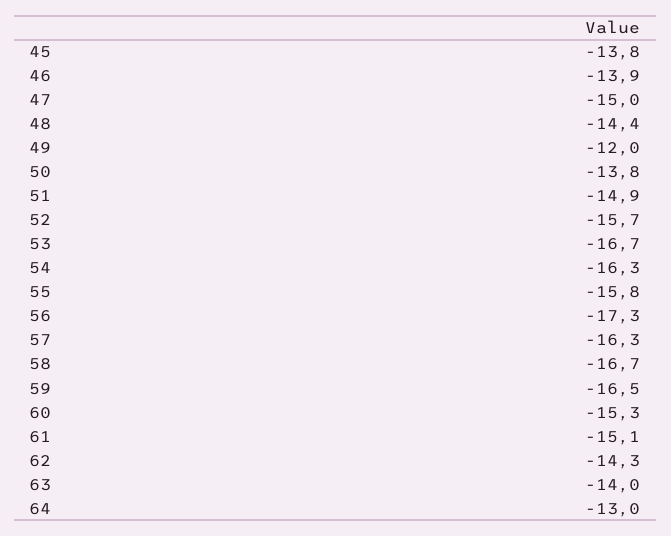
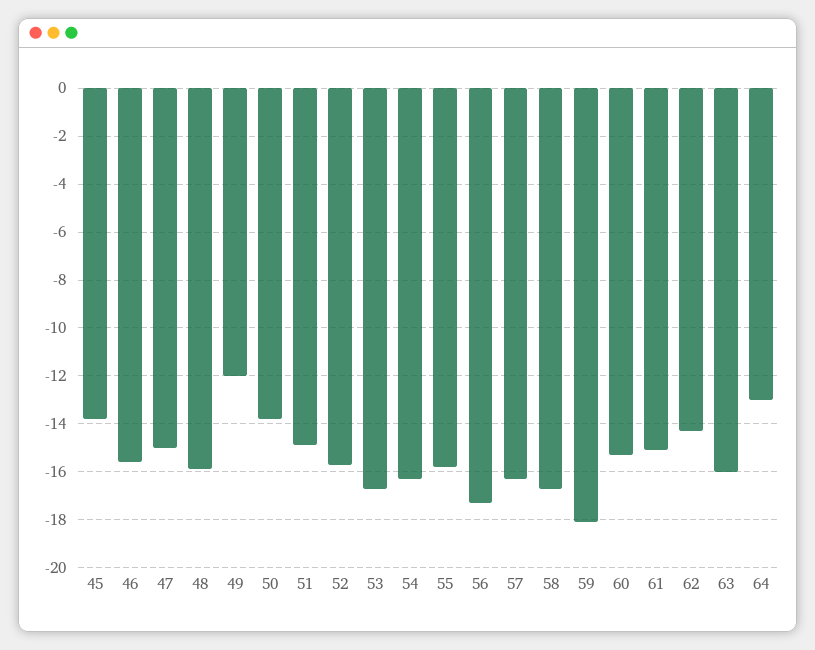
46: -13.9 -> -15.5
48: -14.4 -> -16
59: -16.5 -> -18
63: -14 -> -16

